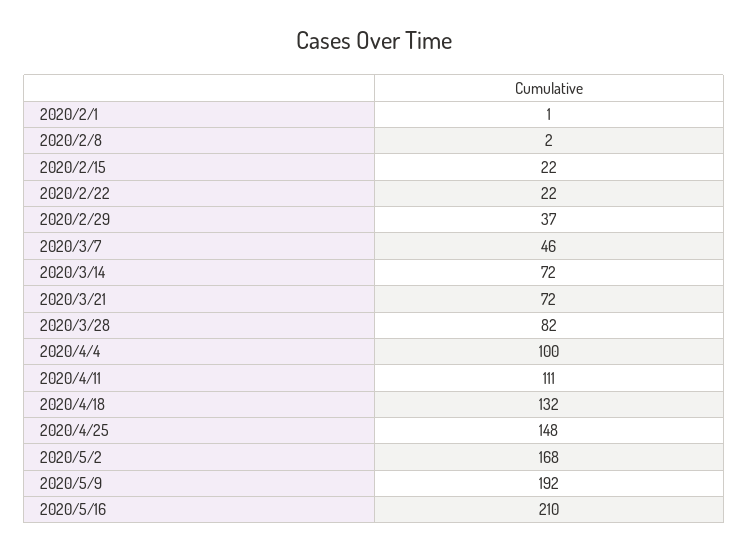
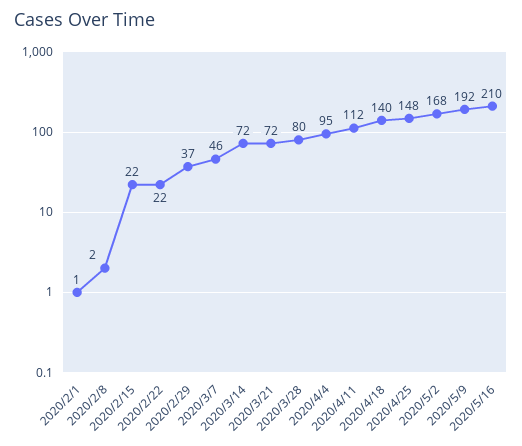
2020/3/28: 82 -> 80
2020/4/4: 100 -> 95
2020/4/11: 111 -> 112
2020/4/18: 132 -> 140

